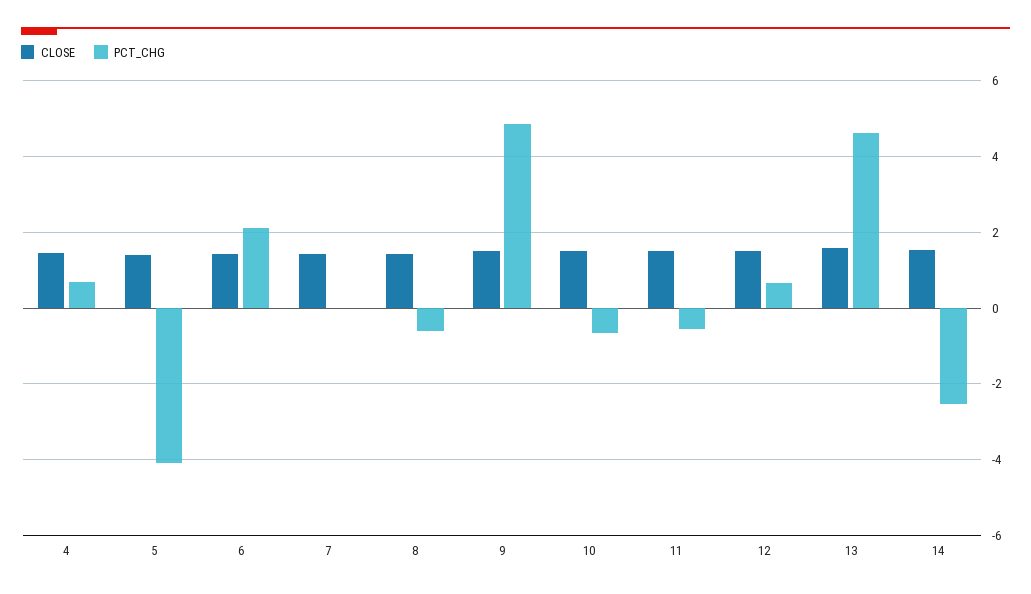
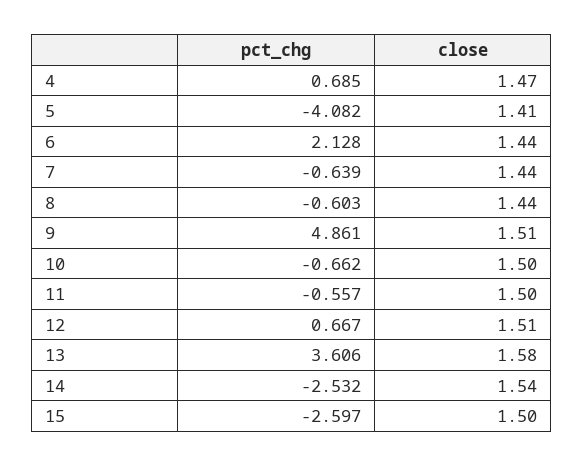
PCT_CHG, 7: 0 -> -0.639
PCT_CHG, 13: 4.6 -> 3.606
PCT_CHG, 15: none -> -2.597
CLOSE, 15: none -> 1.5

